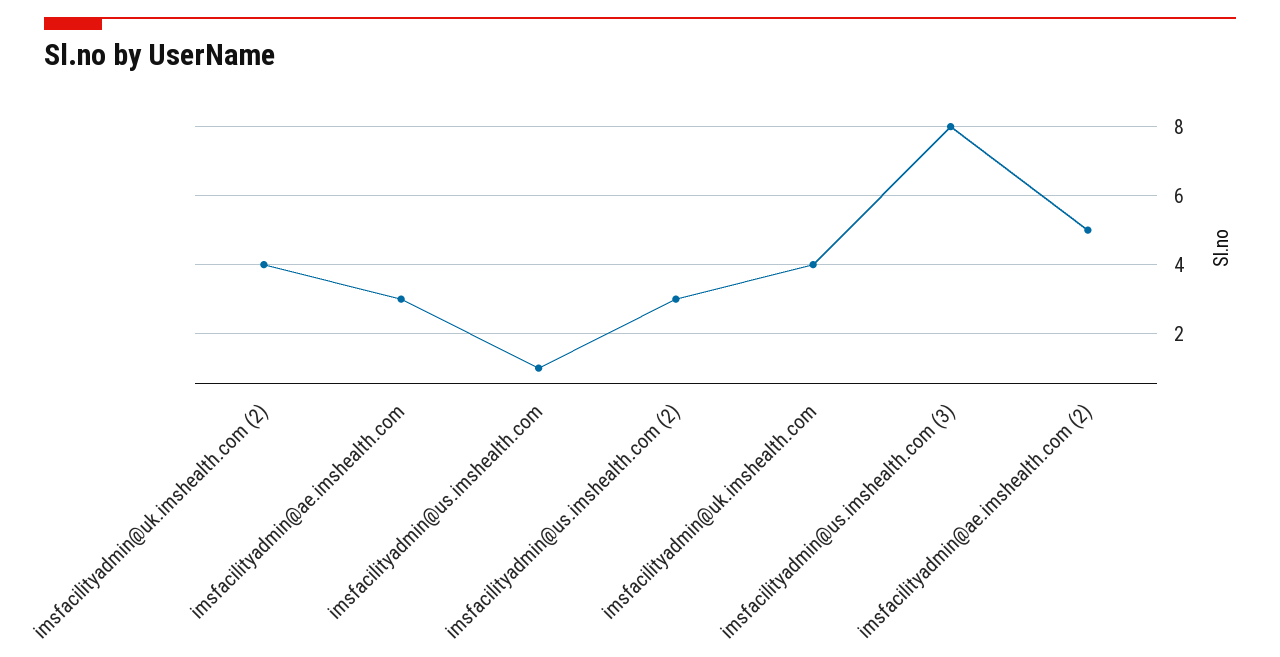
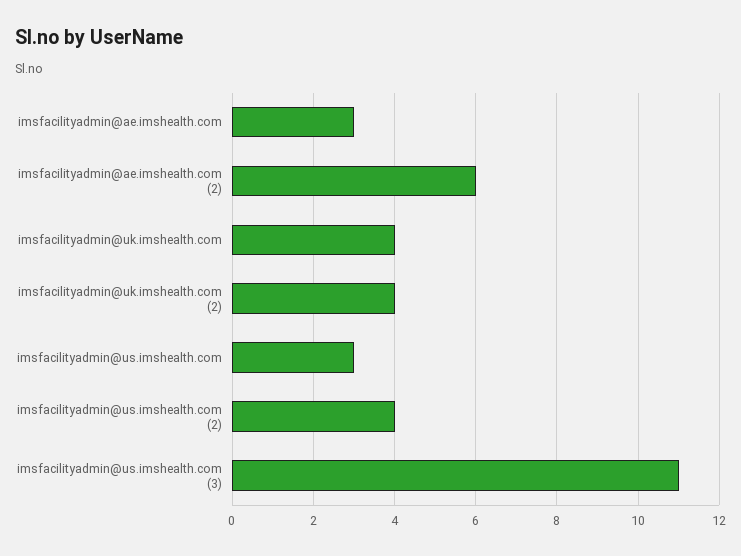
imsfacilityadmin@us.imshealth.com: 1 -> 3
imsfacilityadmin@us.imshealth.com (2): 3 -> 4
imsfacilityadmin@us.imshealth.com (3): 8 -> 11
imsfacilityadmin@ae.imshealth.com (2): 5 -> 6

